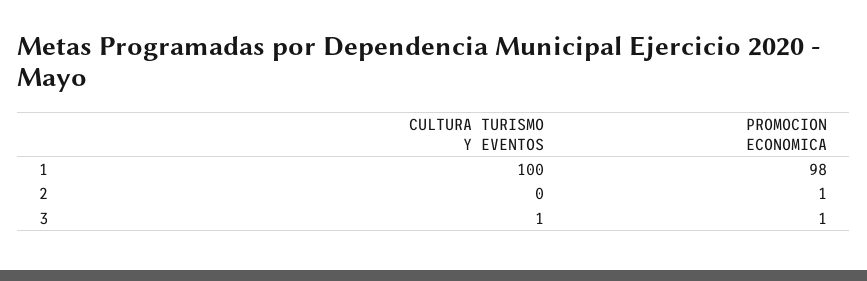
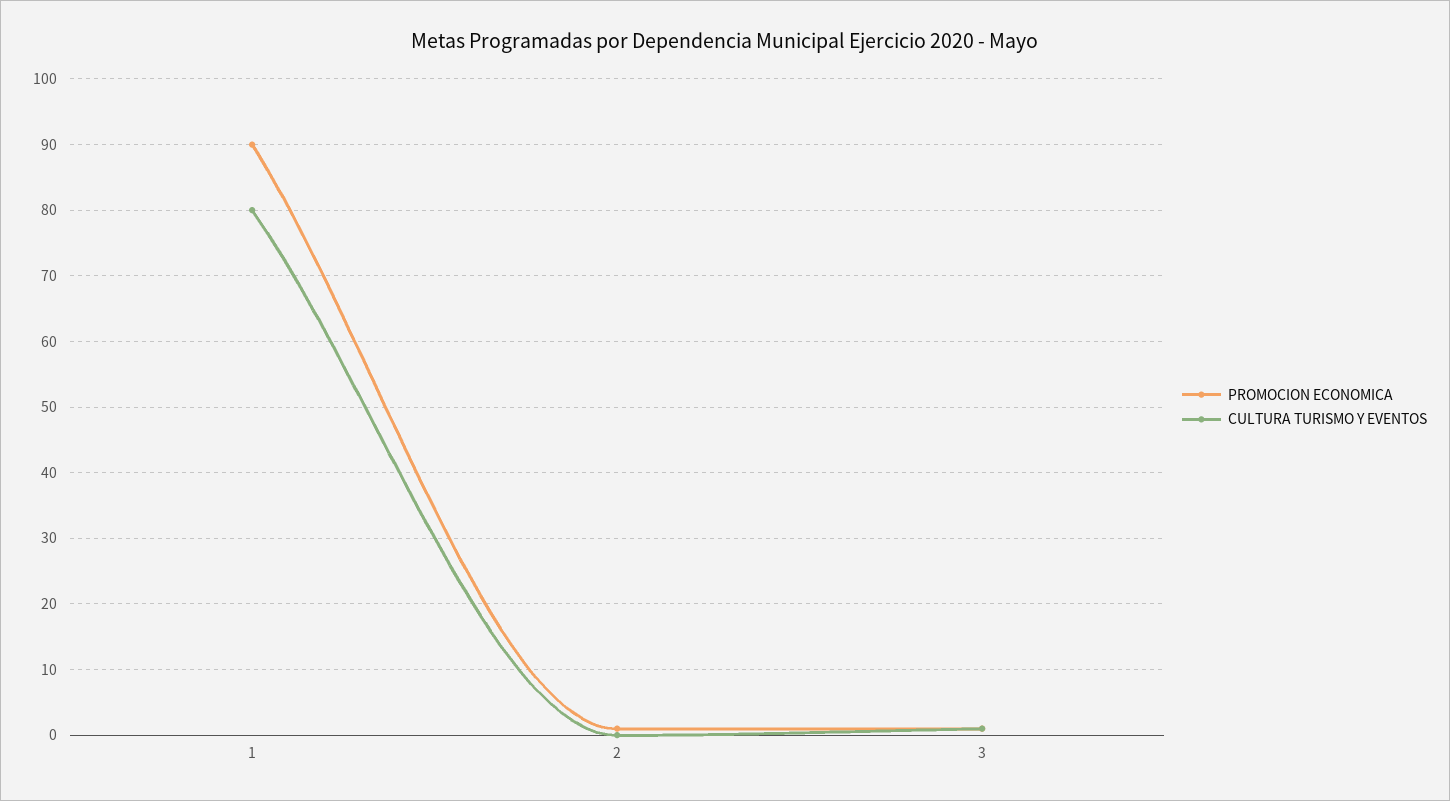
CULTURA TURISMO Y EVENTOS, 1: 100 -> 80
PROMOCION ECONOMICA, 1: 98 -> 90

